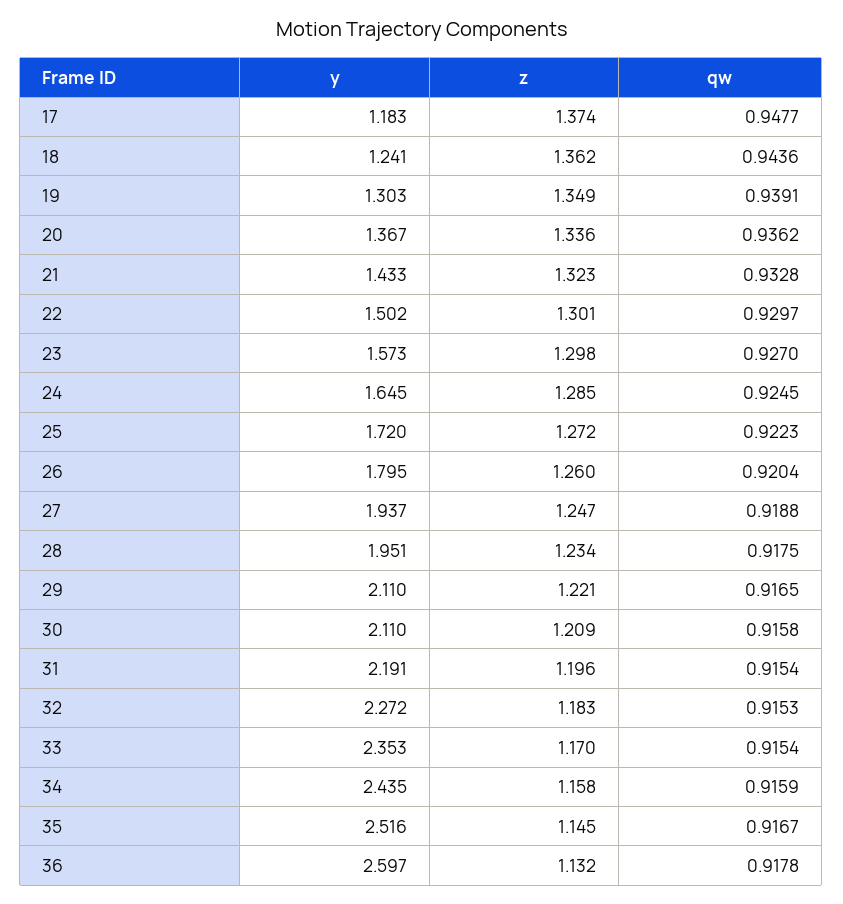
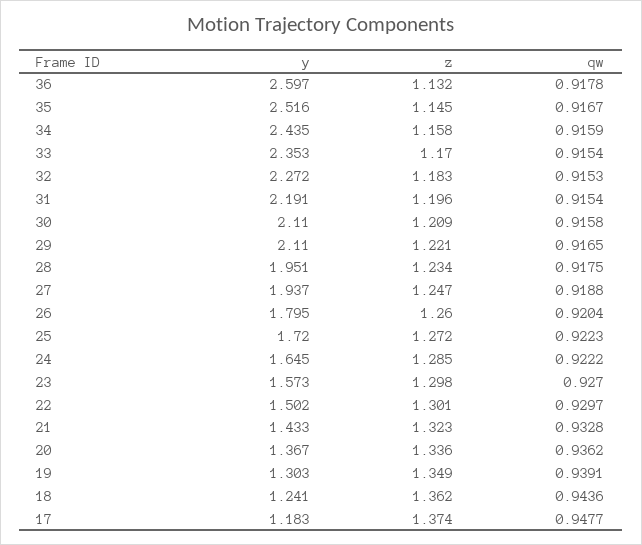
qw, 24: 0.9245 -> 0.9222

